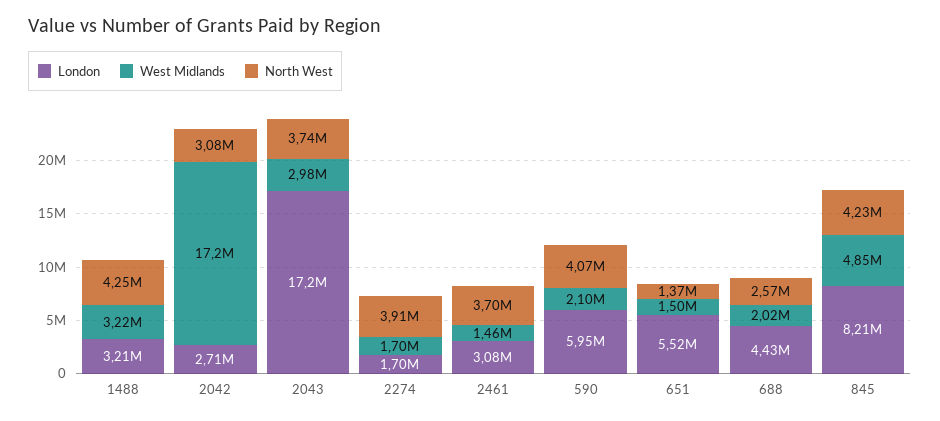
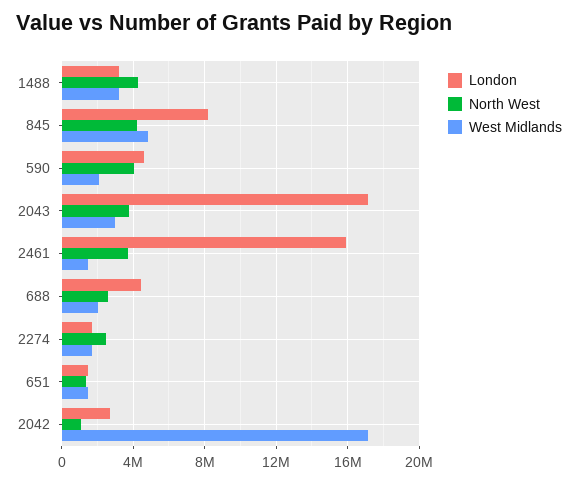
North West, 2042: 3080000 -> 1000000
North West, 2274: 3910000 -> 2500000
London, 2461: 3080000 -> 16000000
London, 590: 5950000 -> 4500000
London, 651: 5520000 -> 1500000

